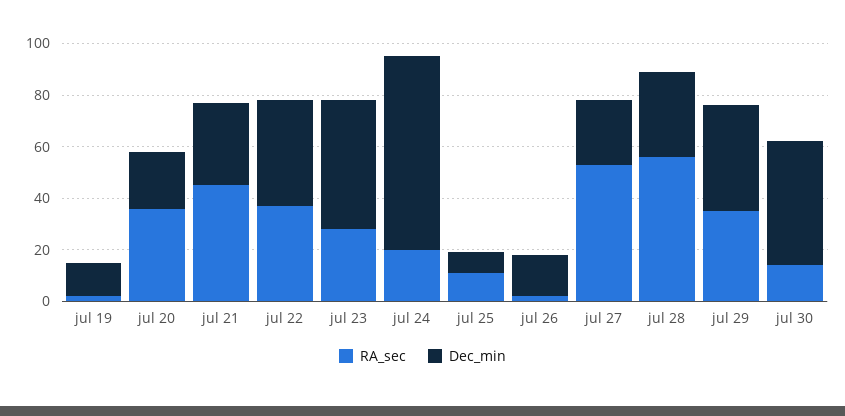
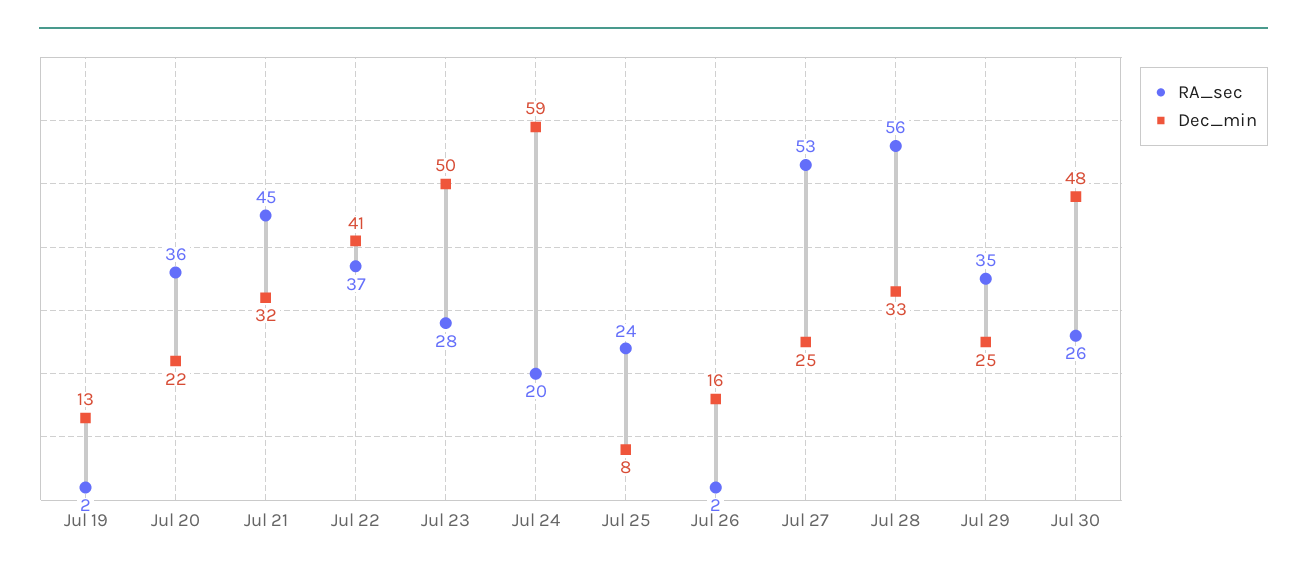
Dec_min, jul 24: 75 -> 59
RA_sec, jul 25: 10 -> 24
Dec_min, jul 29: 40 -> 25
RA_sec, jul 30: 15 -> 26

